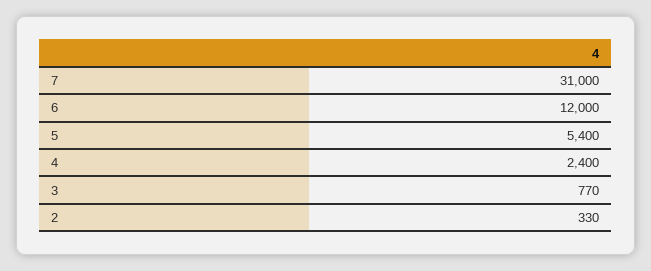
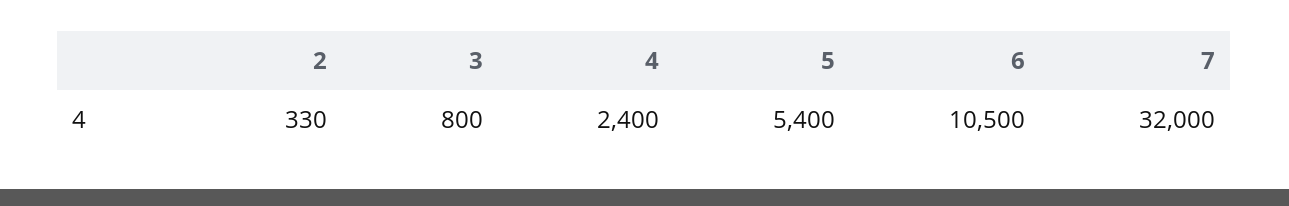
7: 31000 -> 32000
6: 12000 -> 10500
3: 770 -> 800

